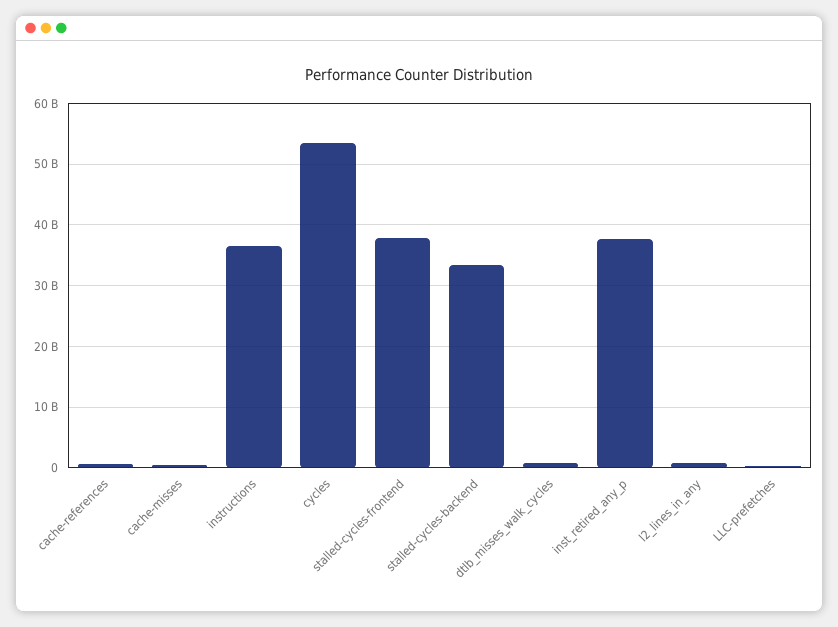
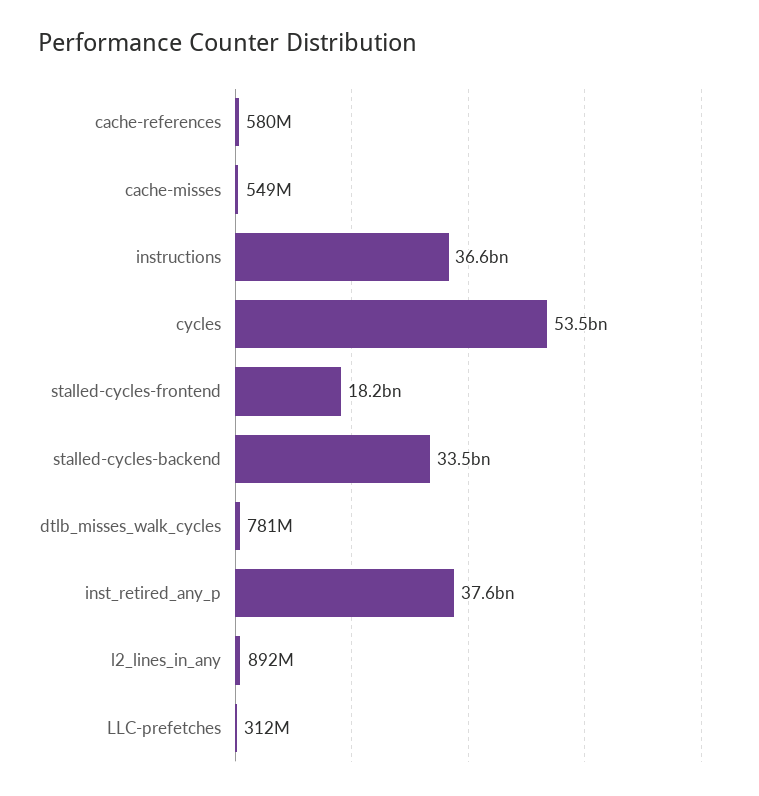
stalled-cycles-frontend: 38000000000 -> 18200000000

